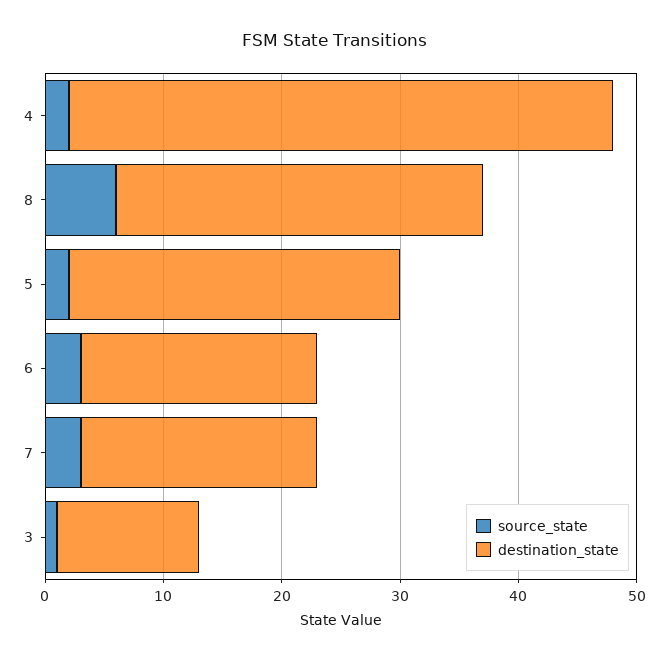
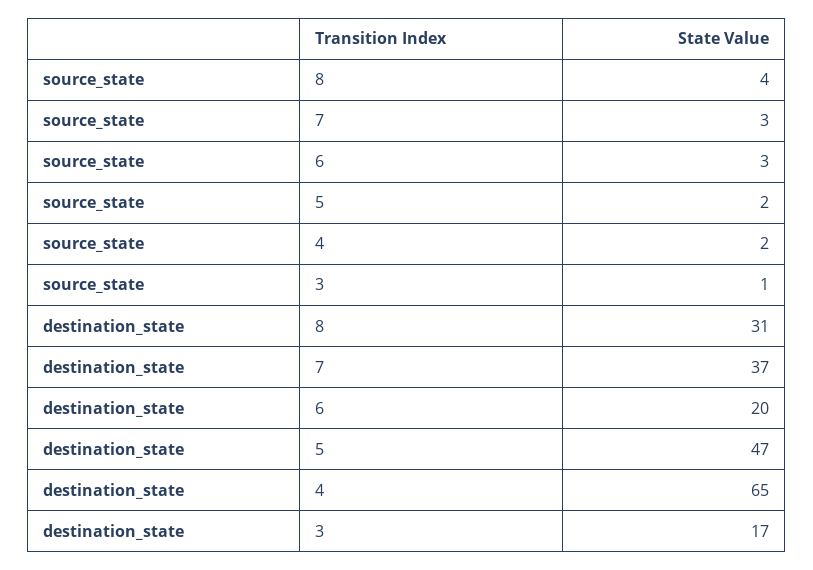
destination_state, 4: 46 -> 65
source_state, 8: 6 -> 4
destination_state, 5: 28 -> 47
destination_state, 7: 20 -> 37
destination_state, 3: 12 -> 17

